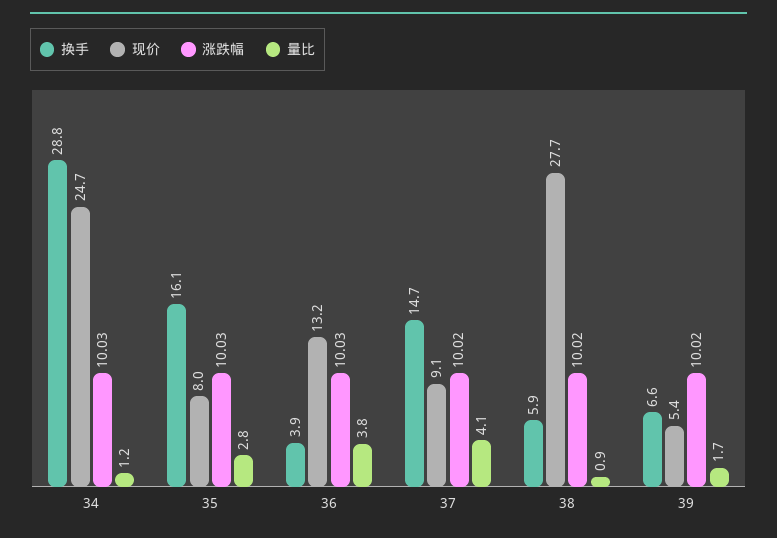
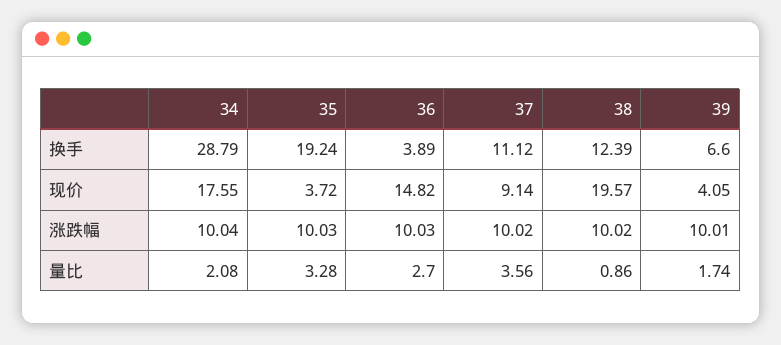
现价, 34: 24.7 -> 17.55
涨跌幅, 34: 10.03 -> 10.04
量比, 34: 1.2 -> 2.08
换手, 35: 16.1 -> 19.24
现价, 35: 8 -> 3.72
量比, 35: 2.8 -> 3.28
现价, 36: 13.2 -> 14.82
量比, 36: 3.8 -> 2.7
换手, 37: 14.7 -> 11.12
量比, 37: 4.1 -> 3.56
换手, 38: 5.9 -> 12.39
现价, 38: 27.7 -> 19.57
现价, 39: 5.4 -> 4.05
涨跌幅, 39: 10.02 -> 10.01

